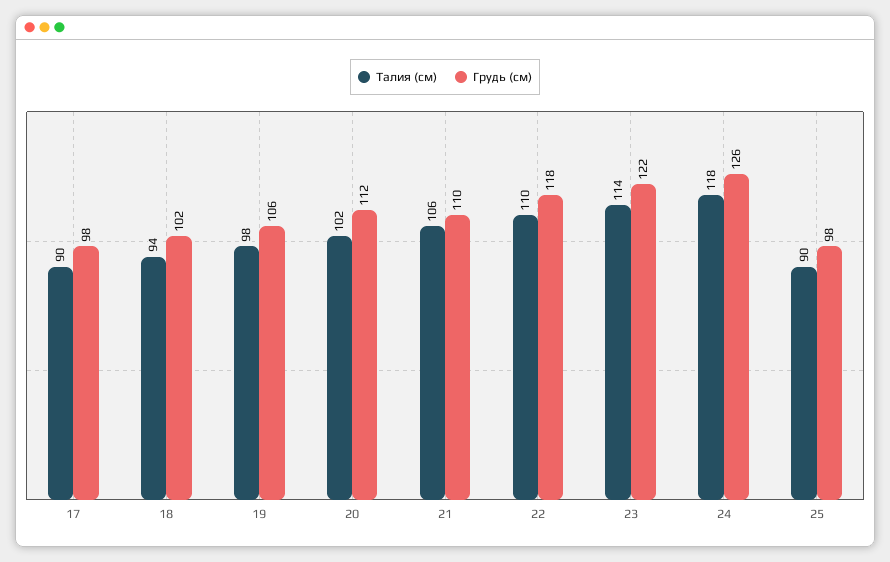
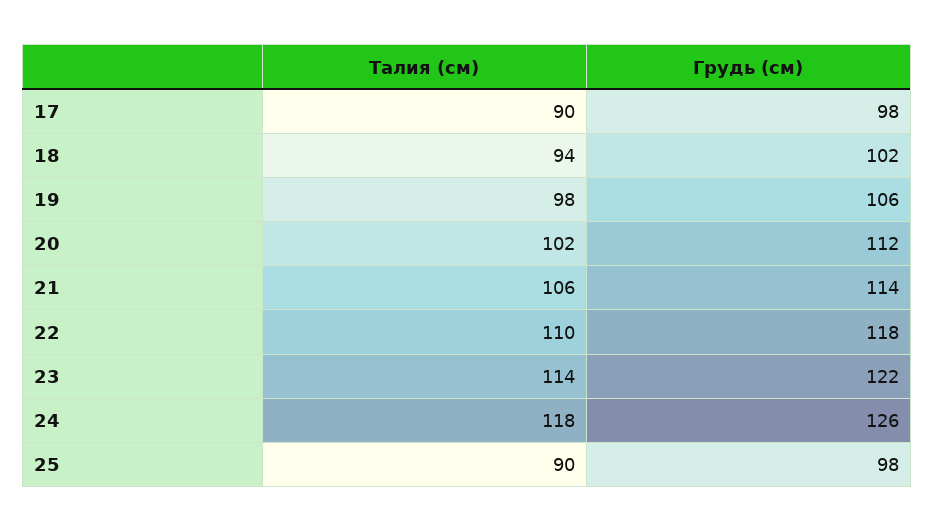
Грудь (см), 21: 110 -> 114

